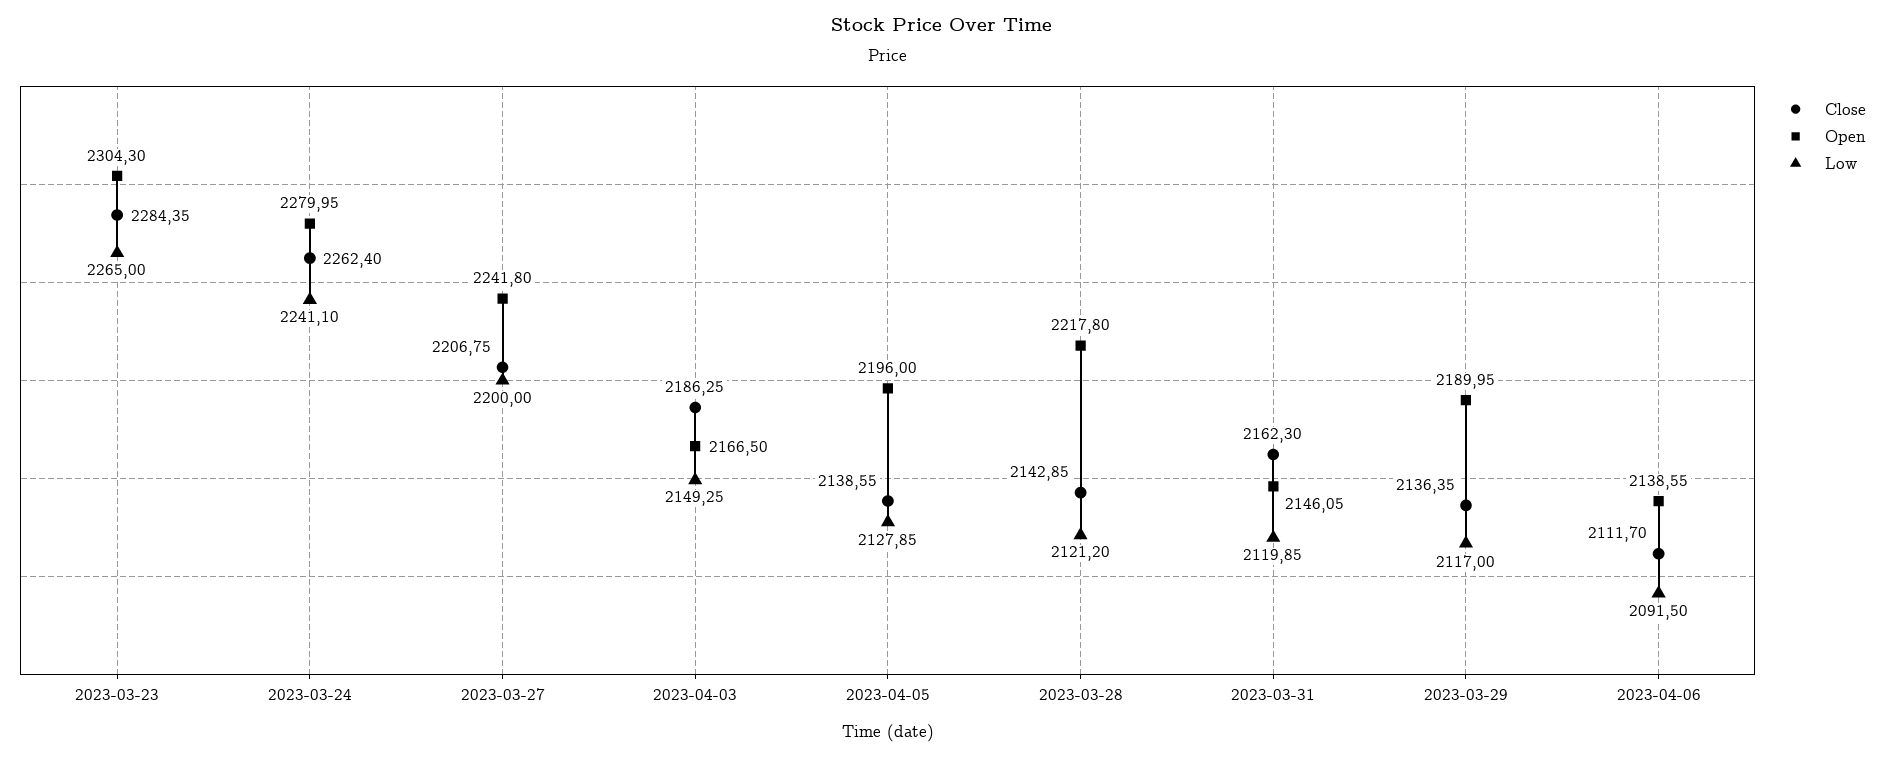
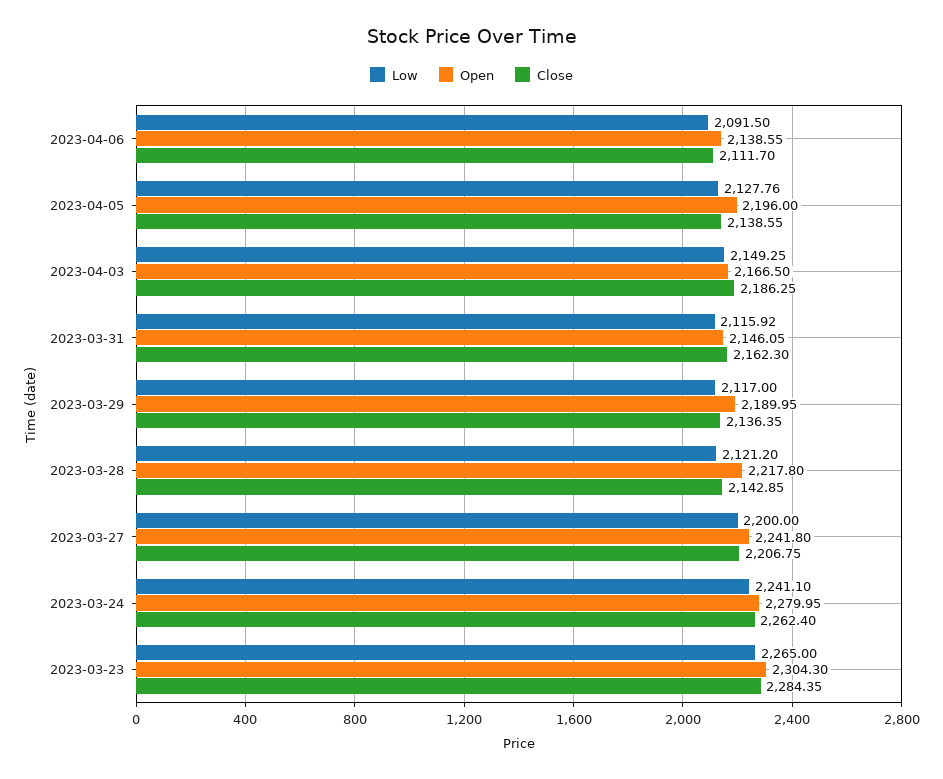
Low, 2023-04-05: 2127.85 -> 2127.76
Low, 2023-03-31: 2119.85 -> 2115.92

